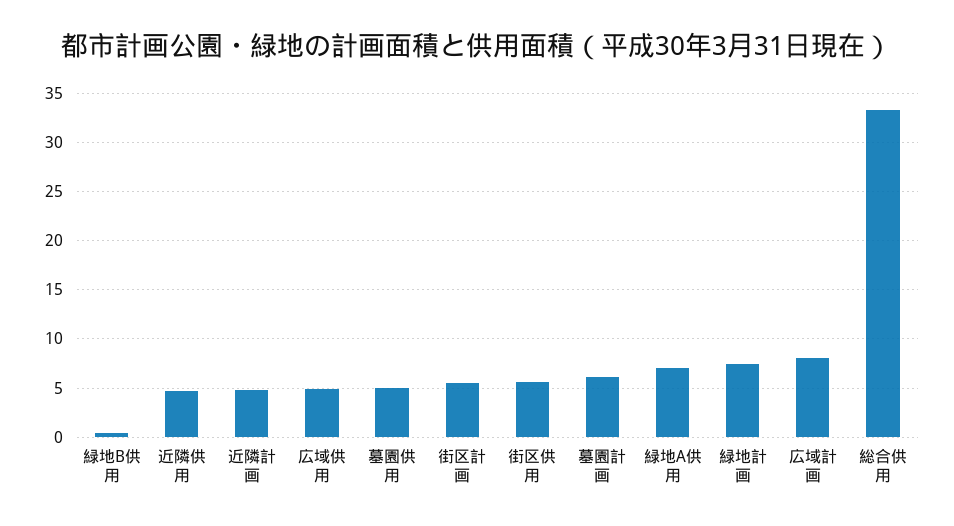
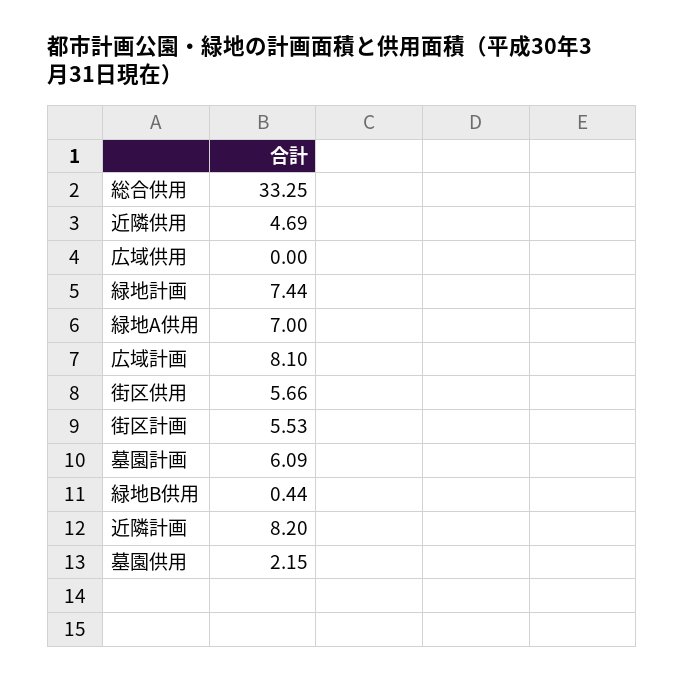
近隣計画: 5 -> 8.2
広域供用: 5 -> 0
墓園供用: 5 -> 2.15

